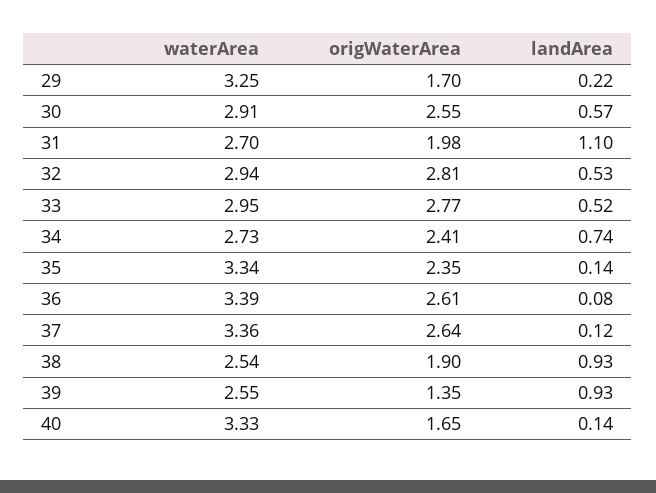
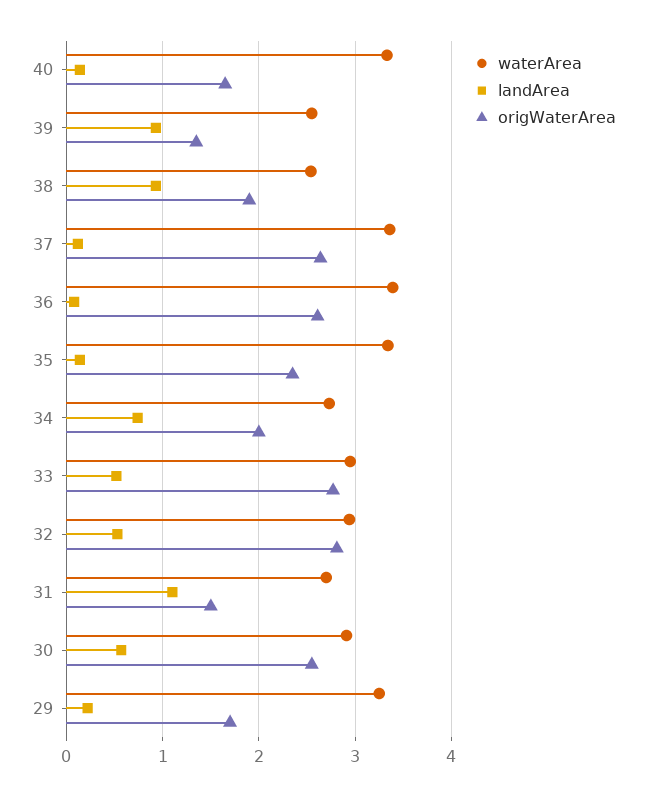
origWaterArea, 31: 1.98 -> 1.5
origWaterArea, 34: 2.41 -> 2

